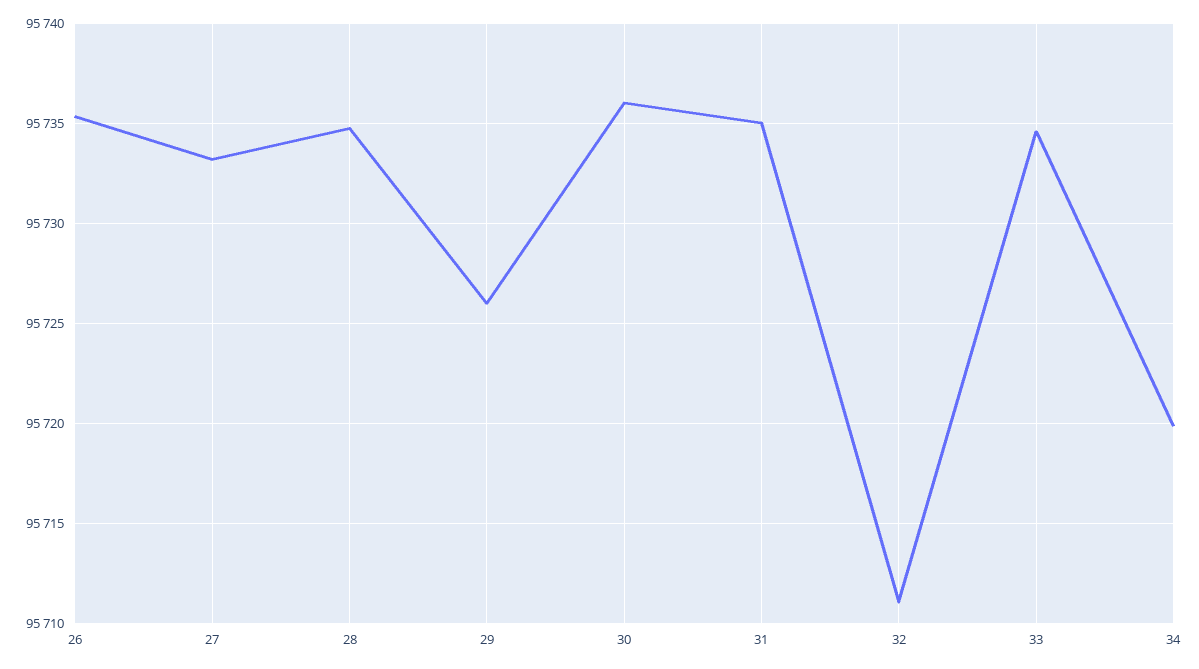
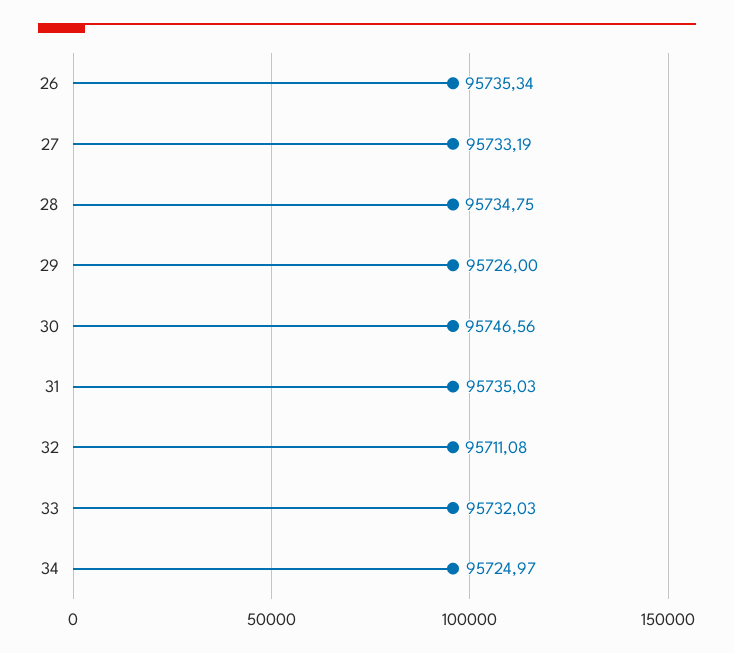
30: 95736 -> 95746.56
33: 95734.5 -> 95732.03
34: 95720 -> 95724.97

